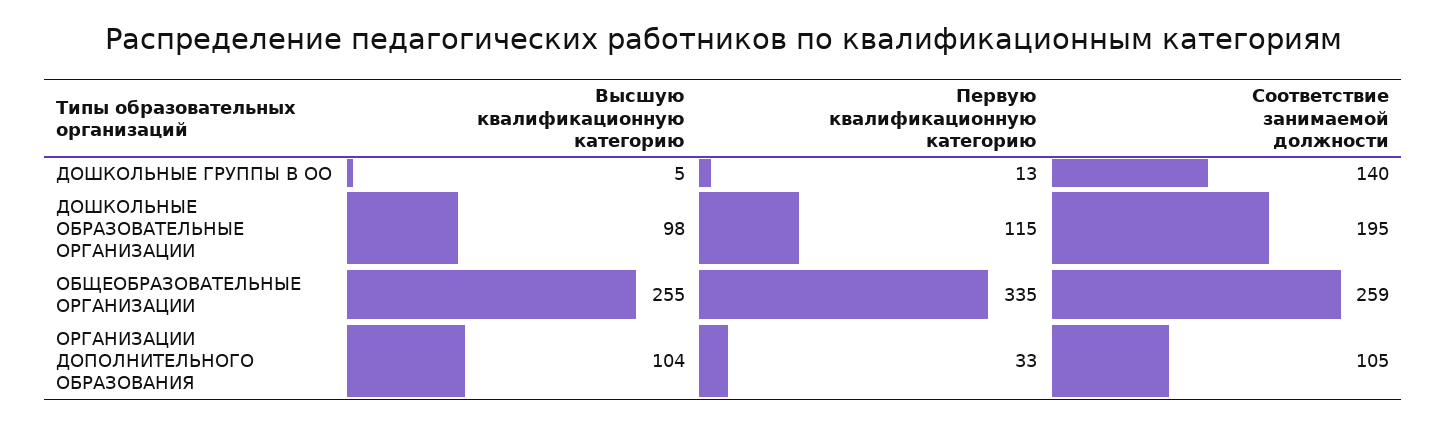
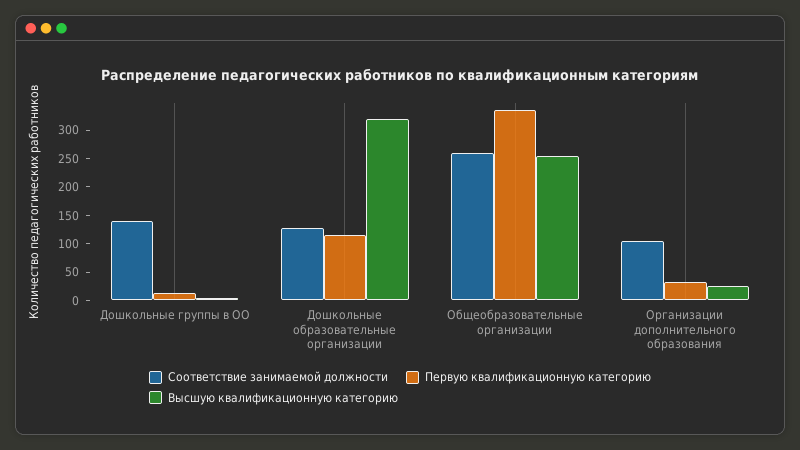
Высшую квалификационную категорию, ДОШКОЛЬНЫЕ ОБРАЗОВАТЕЛЬНЫЕ ОРГАНИЗАЦИИ: 98 -> 325
Соответствие занимаемой должности, ДОШКОЛЬНЫЕ ОБРАЗОВАТЕЛЬНЫЕ ОРГАНИЗАЦИИ: 195 -> 125
Высшую квалификационную категорию, ОРГАНИЗАЦИИ ДОПОЛНИТЕЛЬНОГО ОБРАЗОВАНИЯ: 104 -> 25

